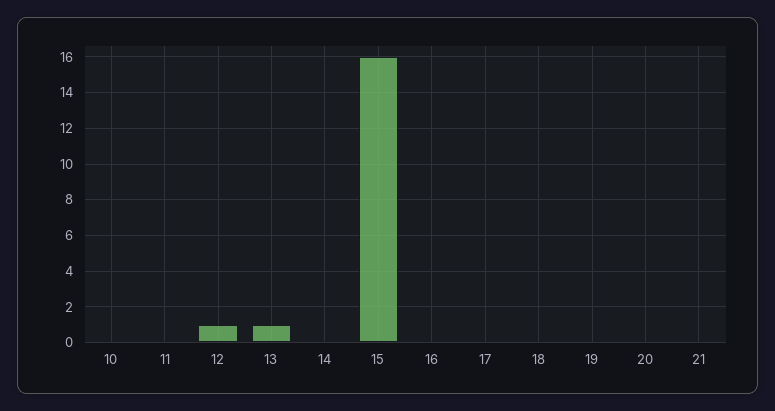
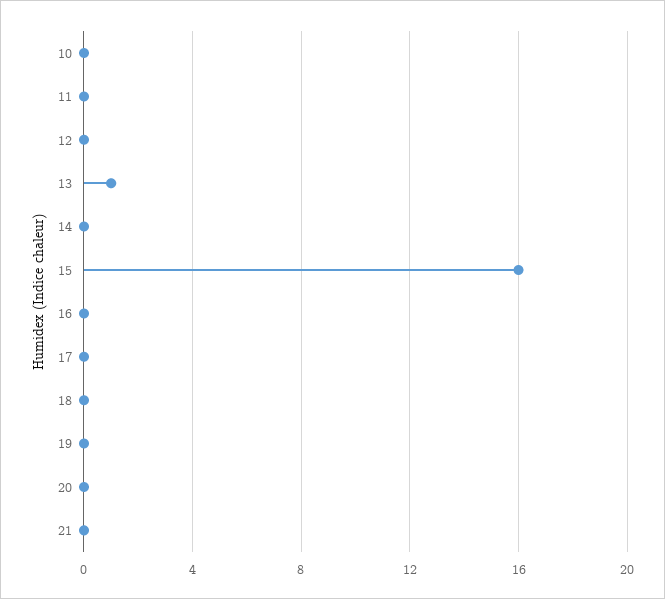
12: 1 -> 0

